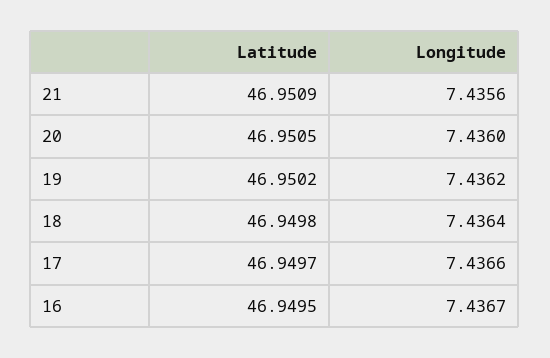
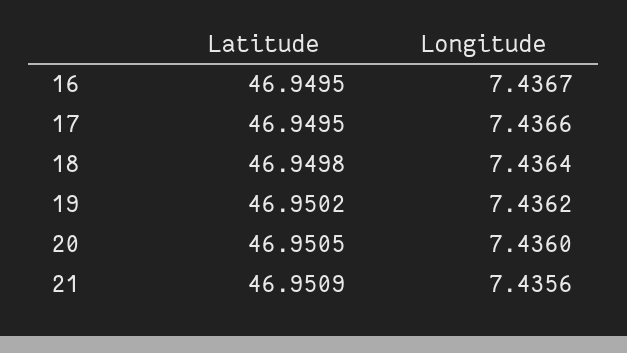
Latitude, 17: 46.9497 -> 46.9495

